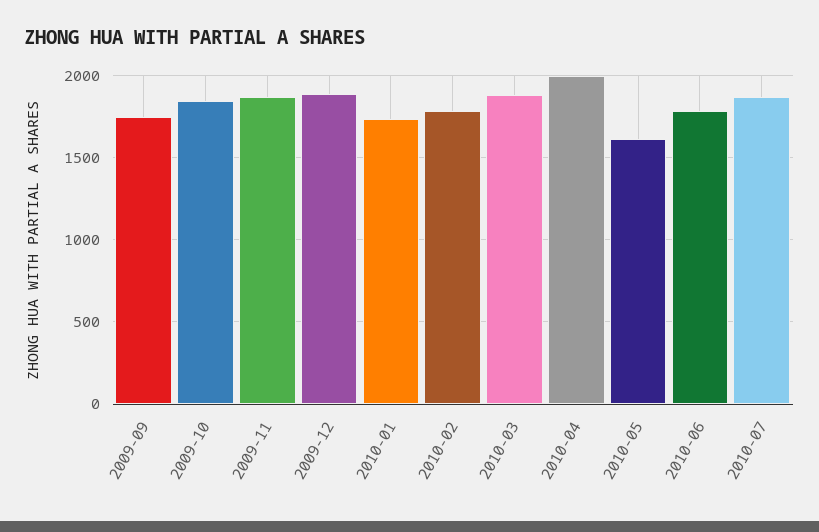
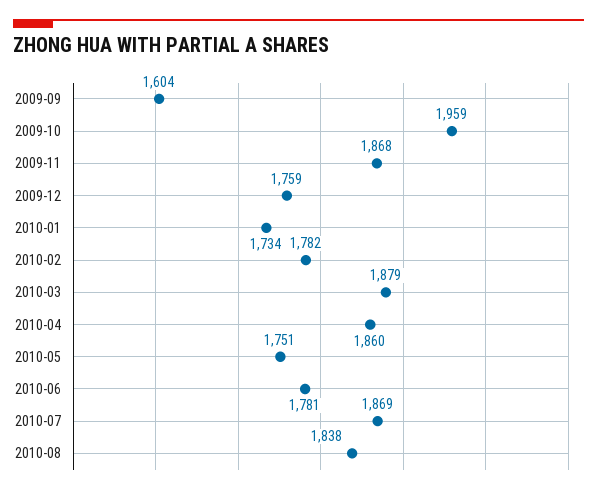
2009-09: 1750 -> 1604
2009-10: 1850 -> 1959
2009-12: 1900 -> 1759
2010-04: 2000 -> 1860
2010-05: 1600 -> 1751
2010-08: none -> 1838

